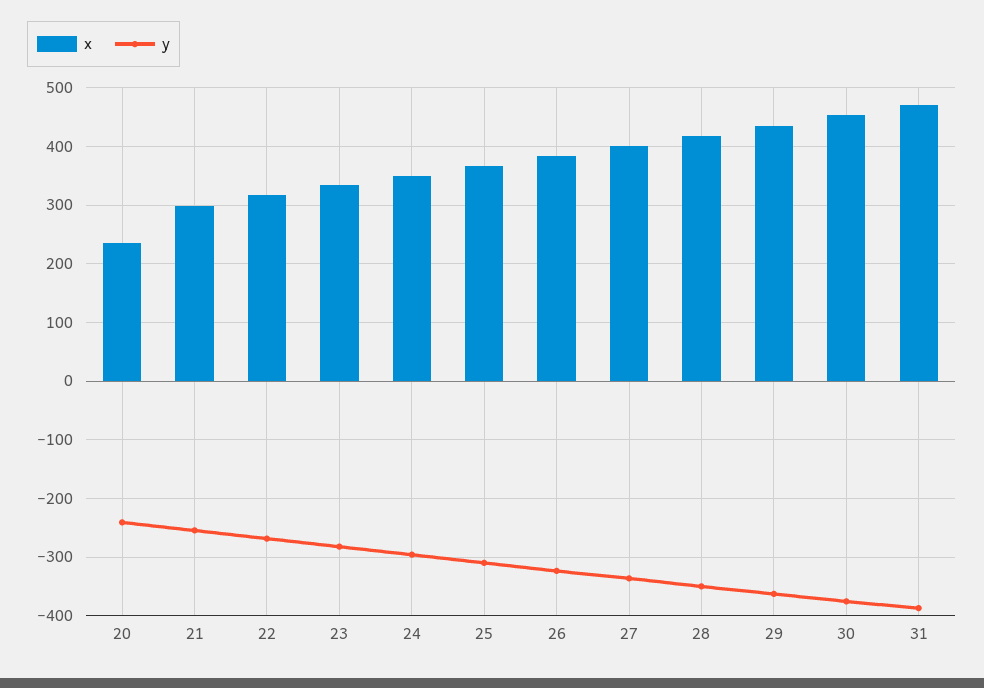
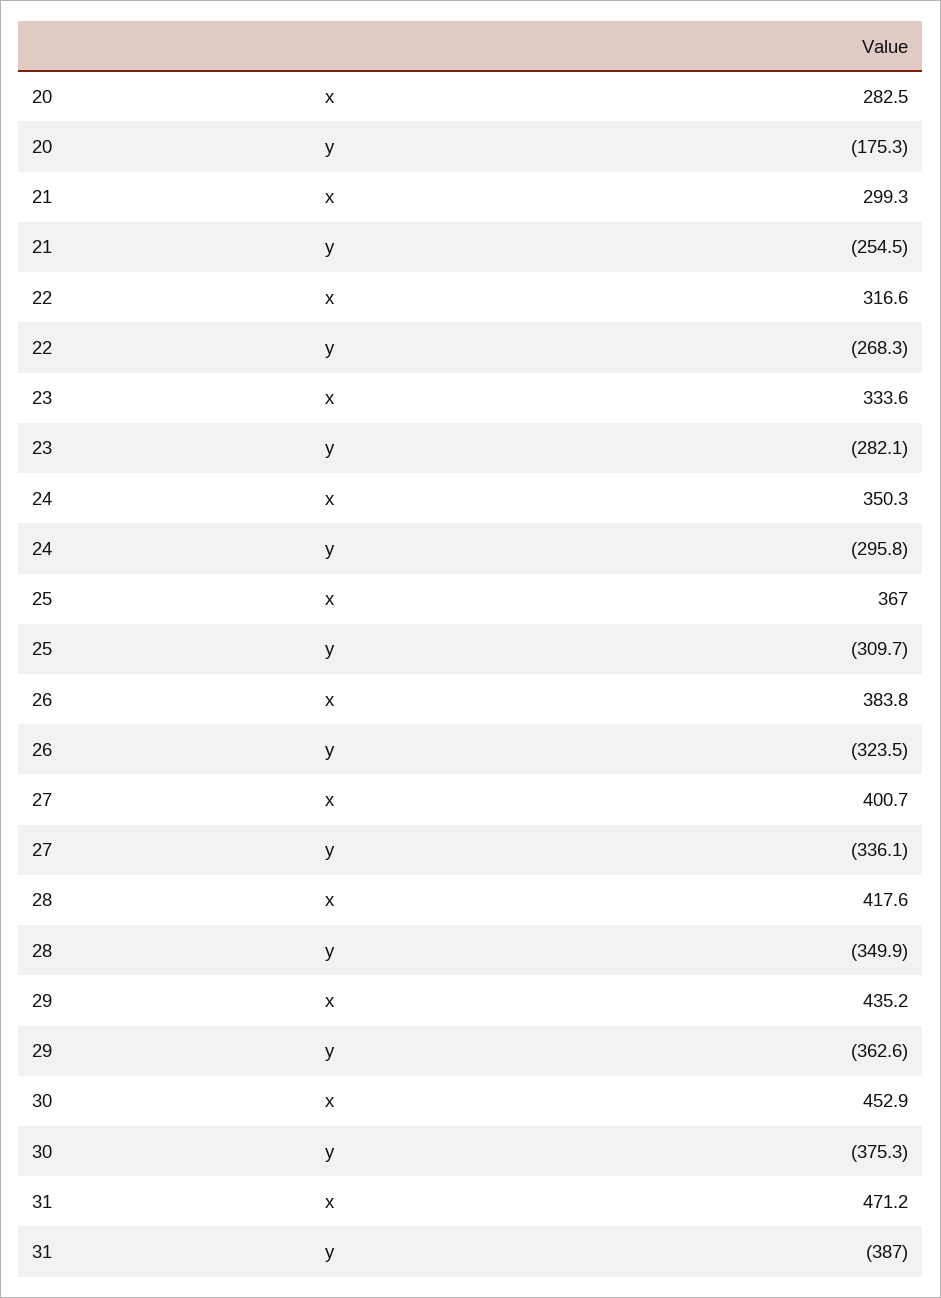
x, 20: 240 -> 282.5
y, 20: -240 -> -175.3

